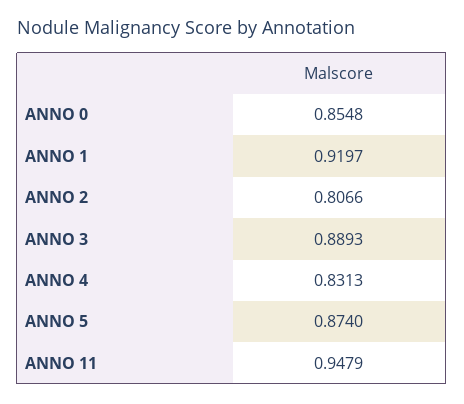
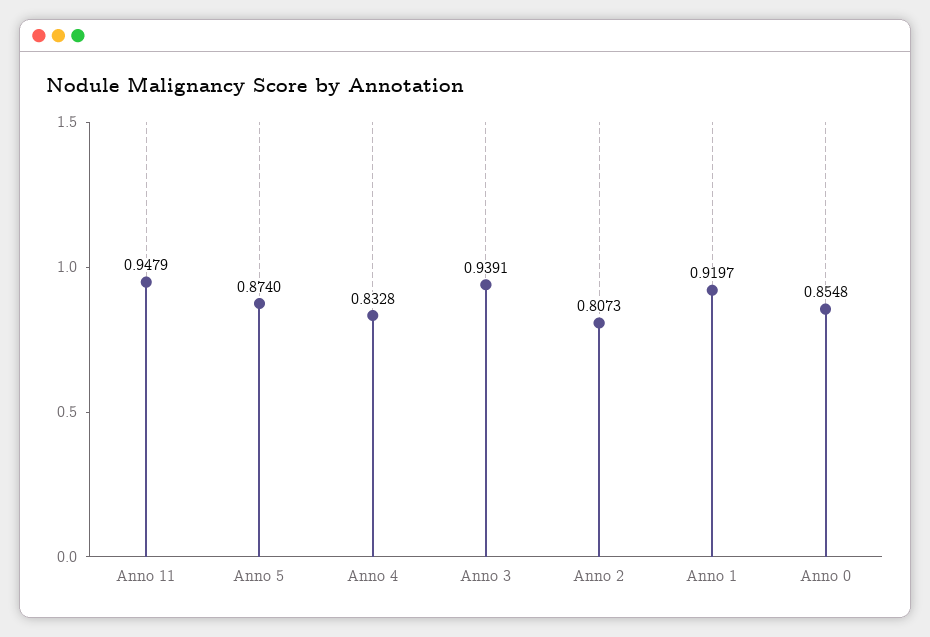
ANNO 2: 0.8066 -> 0.8073
ANNO 3: 0.8893 -> 0.9391
ANNO 4: 0.8313 -> 0.8328

